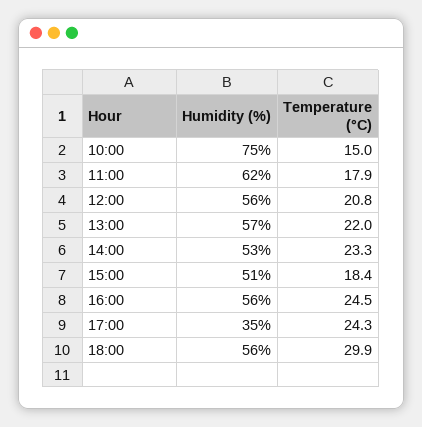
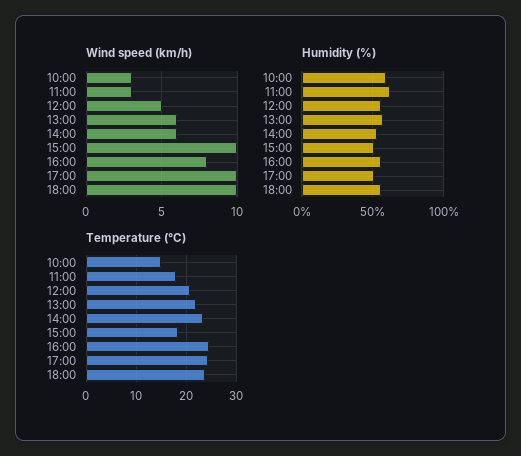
Humidity (%), 10:00: 75 -> 60
Humidity (%), 17:00: 35 -> 50
Temperature (°C), 18:00: 29.9 -> 24
Wind speed (km/h), 10:00: none -> 3
Wind speed (km/h), 11:00: none -> 3
Wind speed (km/h), 12:00: none -> 5
Wind speed (km/h), 13:00: none -> 6
Wind speed (km/h), 14:00: none -> 6
Wind speed (km/h), 15:00: none -> 10
Wind speed (km/h), 16:00: none -> 8
Wind speed (km/h), 17:00: none -> 10
Wind speed (km/h), 18:00: none -> 10

